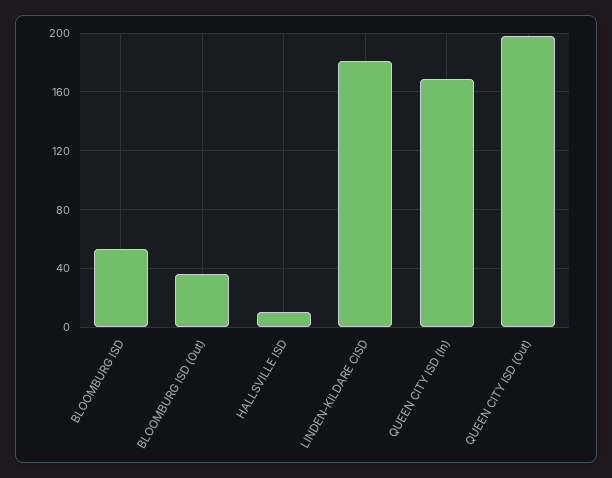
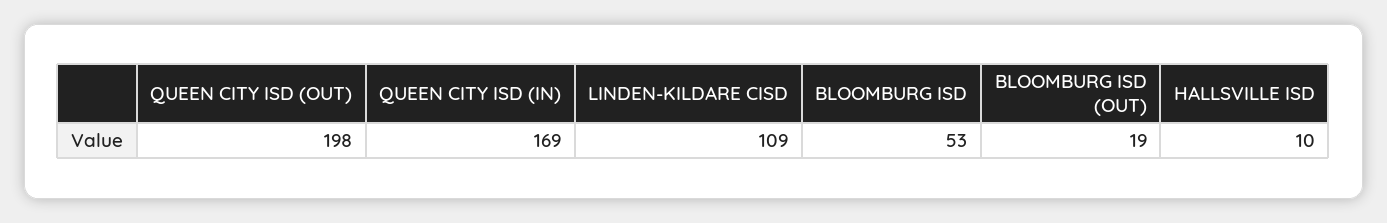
BLOOMBURG ISD (Out): 35 -> 19
LINDEN-KILDARE CISD: 180 -> 109

